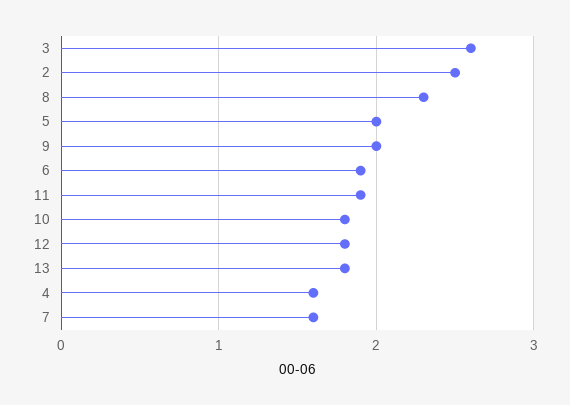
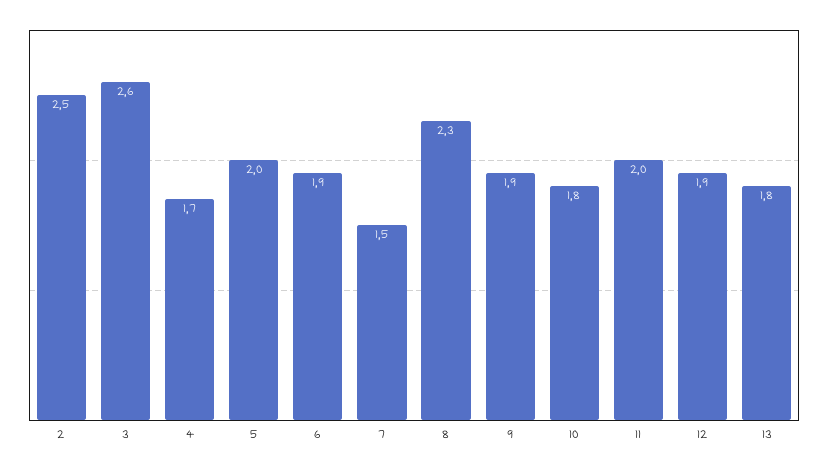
9: 2 -> 1.9
11: 1.9 -> 2
12: 1.8 -> 1.9
4: 1.6 -> 1.7
7: 1.6 -> 1.5

